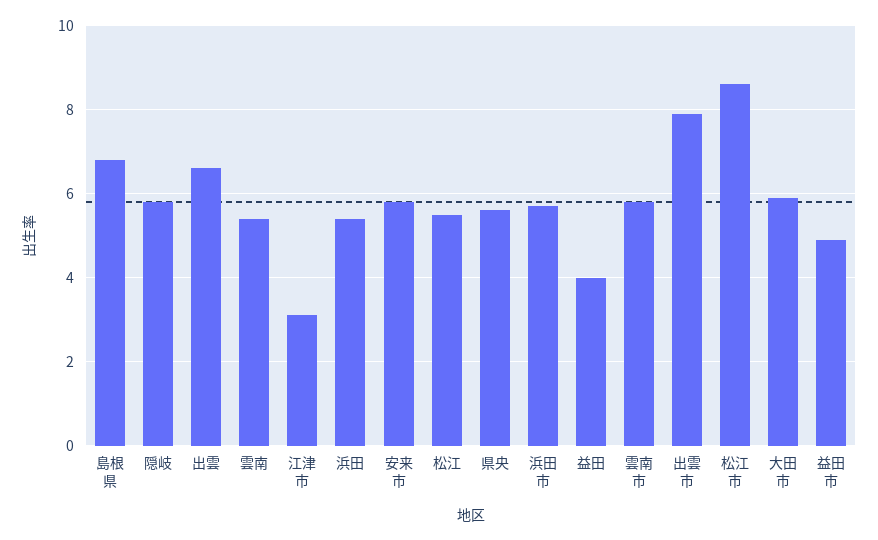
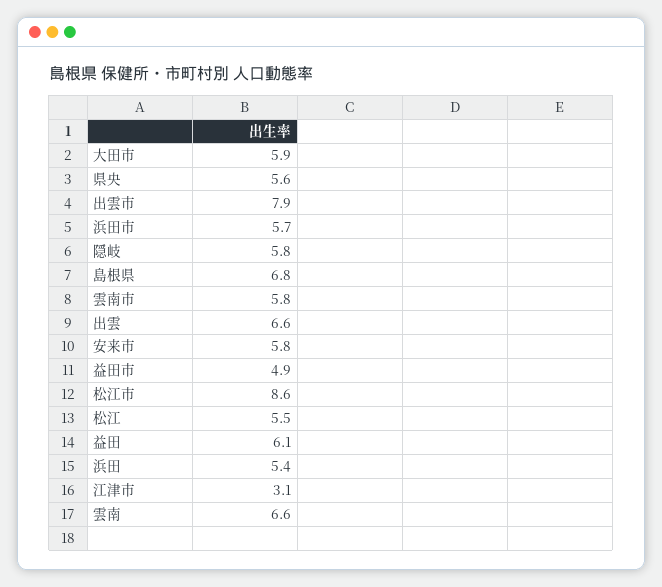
雲南: 5.5 -> 6.6
益田: 4 -> 6.1

